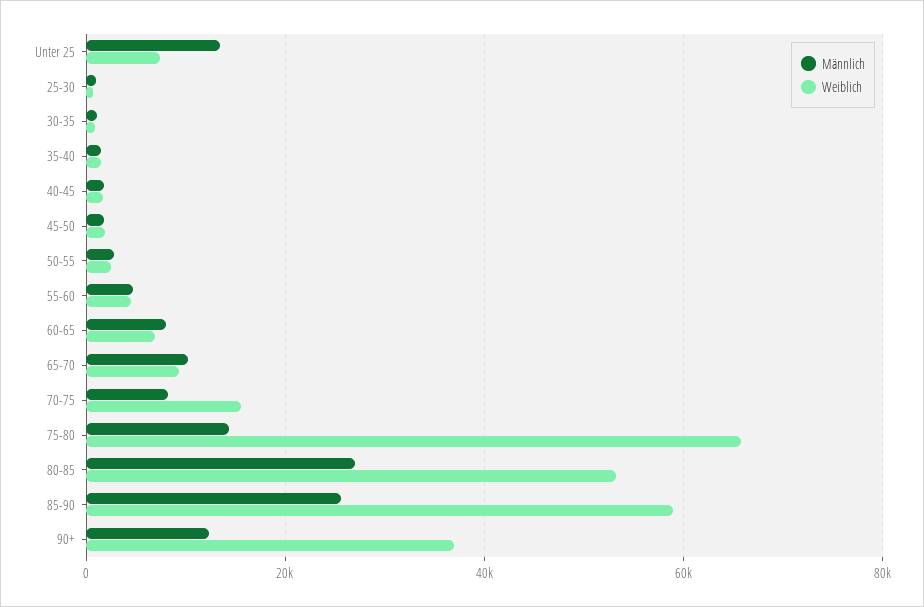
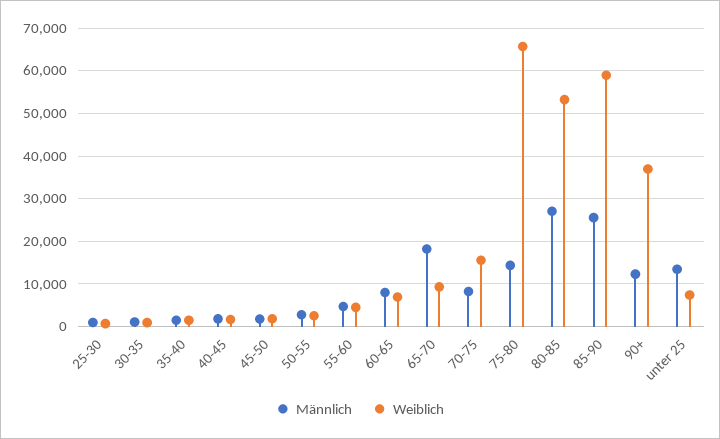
Männlich, 65-70: 10000 -> 18000

